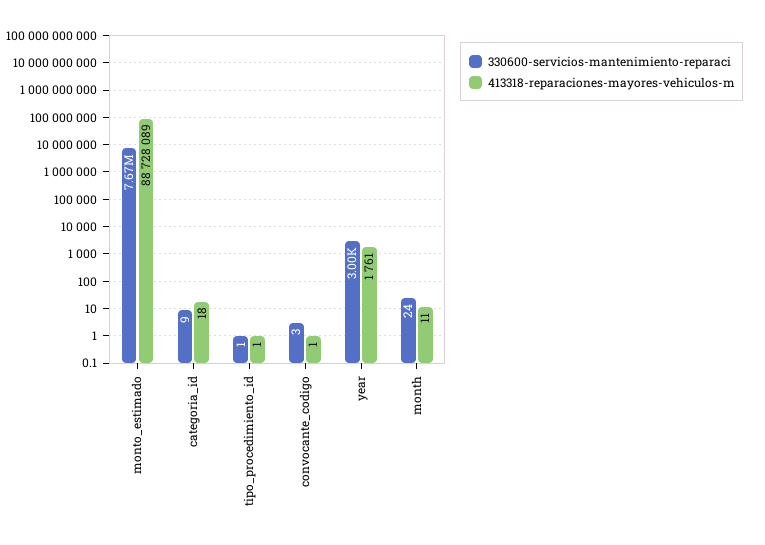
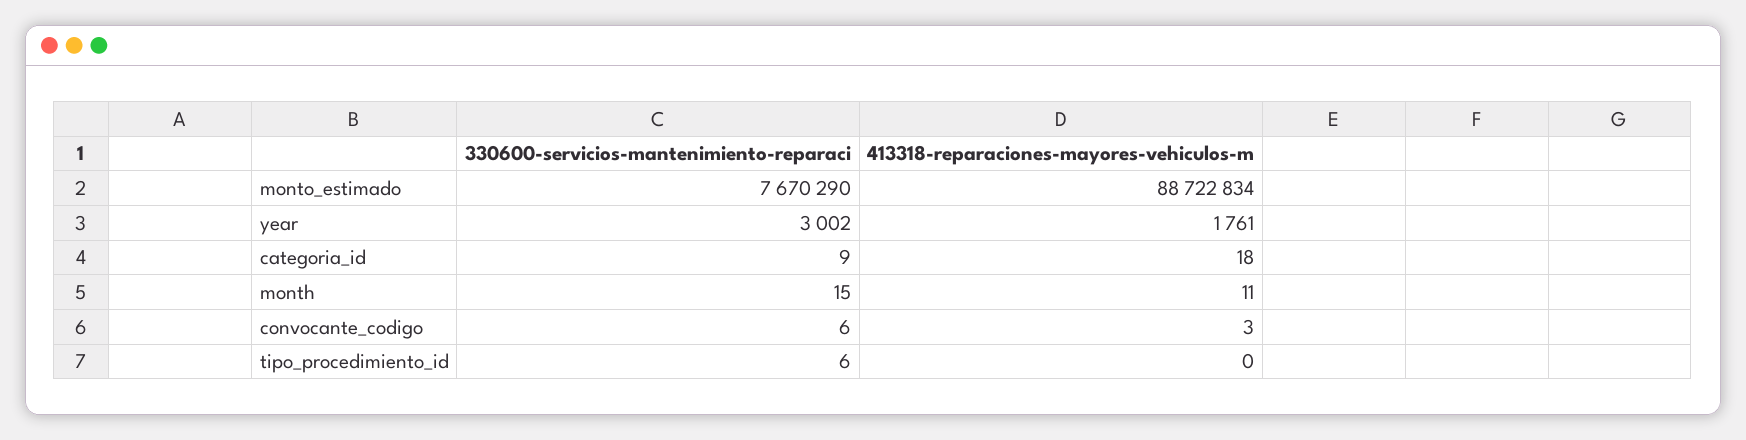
413318-reparaciones-mayores-vehiculos-m, monto_estimado: 88728089 -> 88722834
330600-servicios-mantenimiento-reparaci, tipo_procedimiento_id: 1 -> 6
413318-reparaciones-mayores-vehiculos-m, tipo_procedimiento_id: 1 -> 0
330600-servicios-mantenimiento-reparaci, convocante_codigo: 3 -> 6
413318-reparaciones-mayores-vehiculos-m, convocante_codigo: 1 -> 3
330600-servicios-mantenimiento-reparaci, month: 24 -> 15

